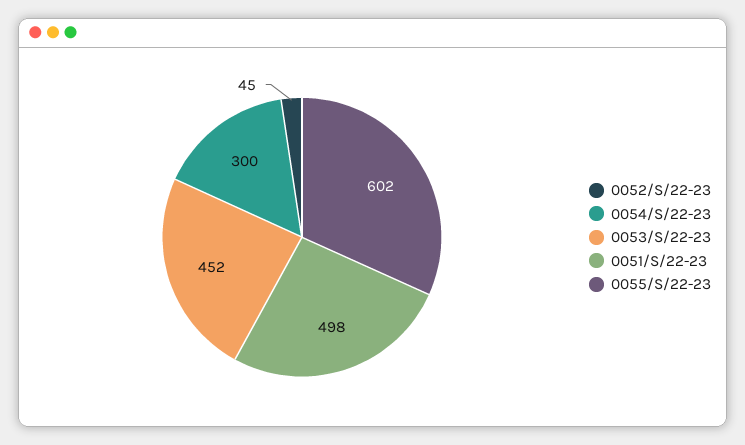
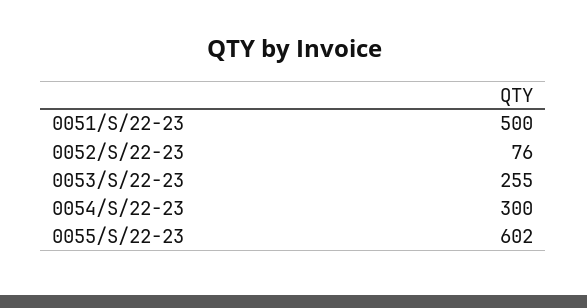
0052/S/22-23: 45 -> 76
0053/S/22-23: 452 -> 255
0051/S/22-23: 498 -> 500

